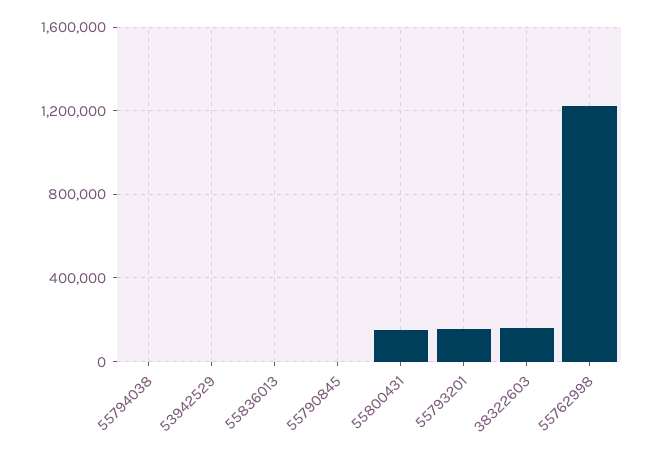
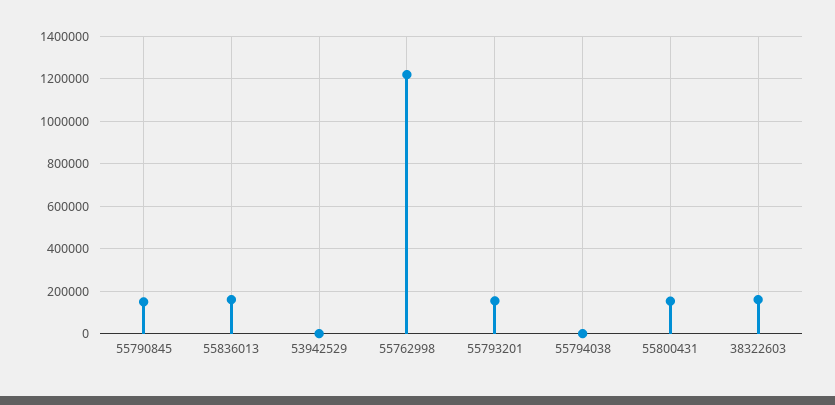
55836013: 0 -> 150000
55790845: 0 -> 150000

